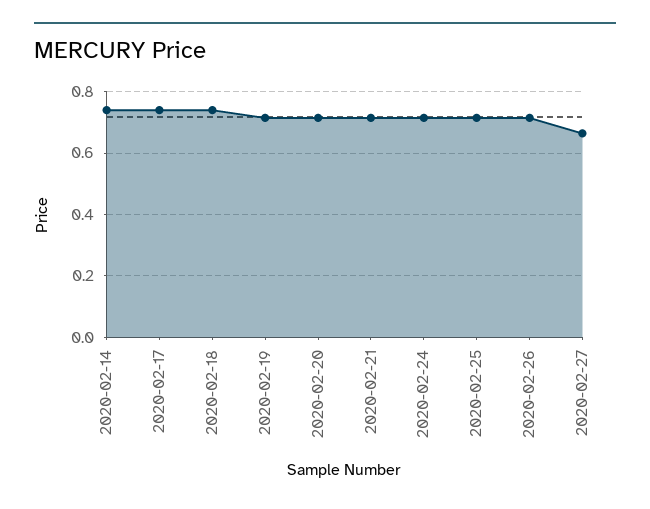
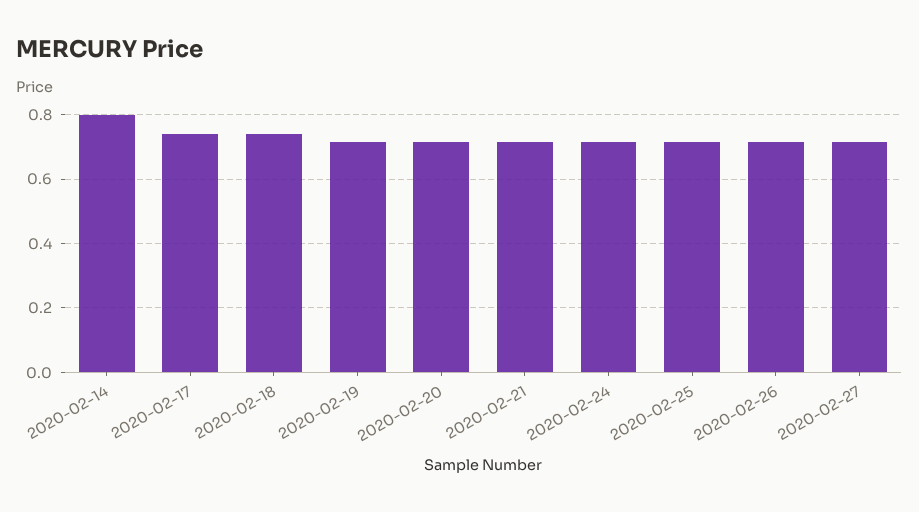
2020-02-14: 0.74 -> 0.8
2020-02-27: 0.66 -> 0.72

